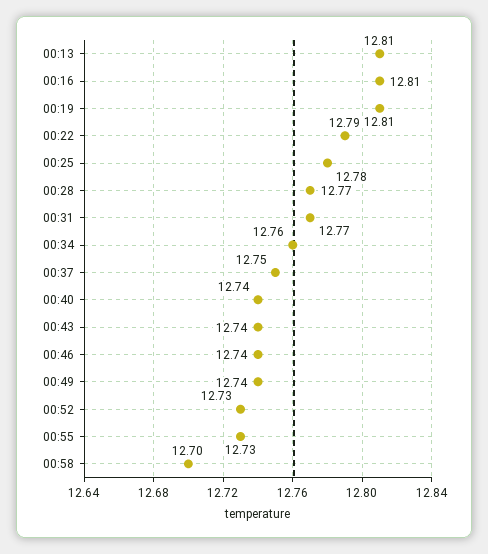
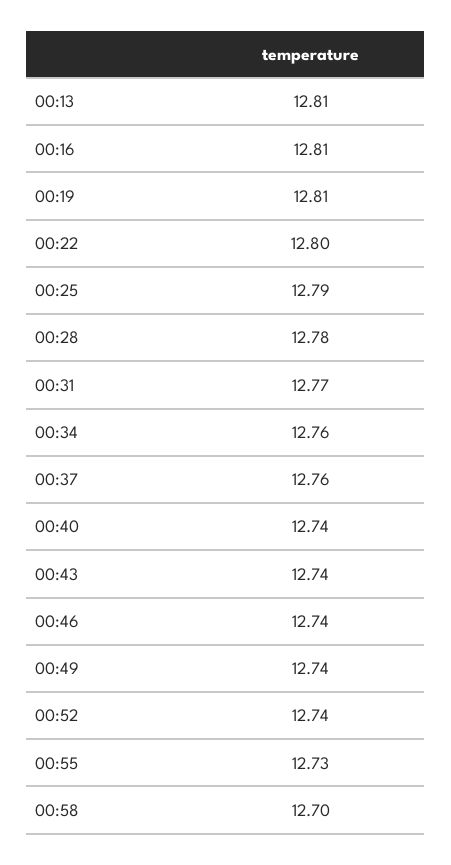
00:22: 12.79 -> 12.8
00:25: 12.78 -> 12.79
00:28: 12.77 -> 12.78
00:37: 12.75 -> 12.76
00:52: 12.73 -> 12.74

